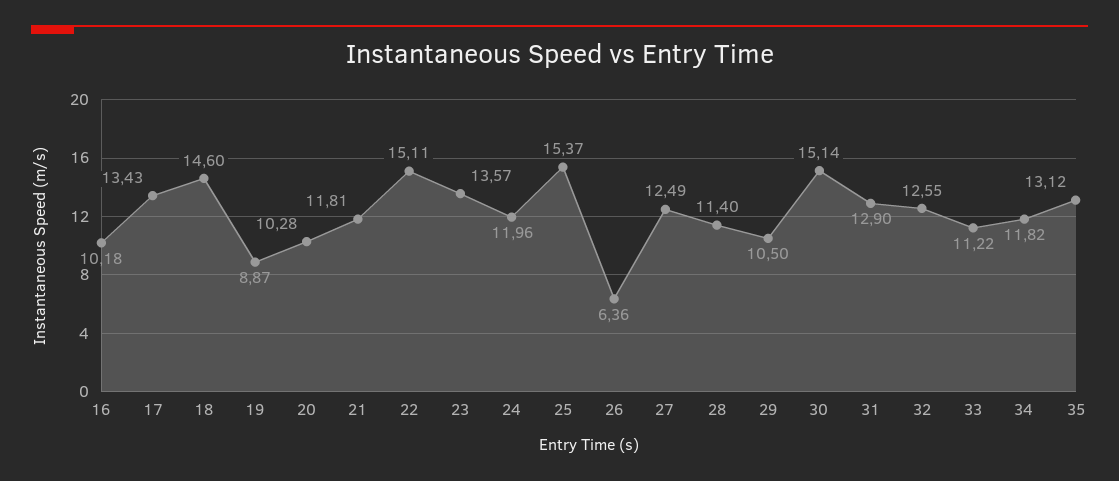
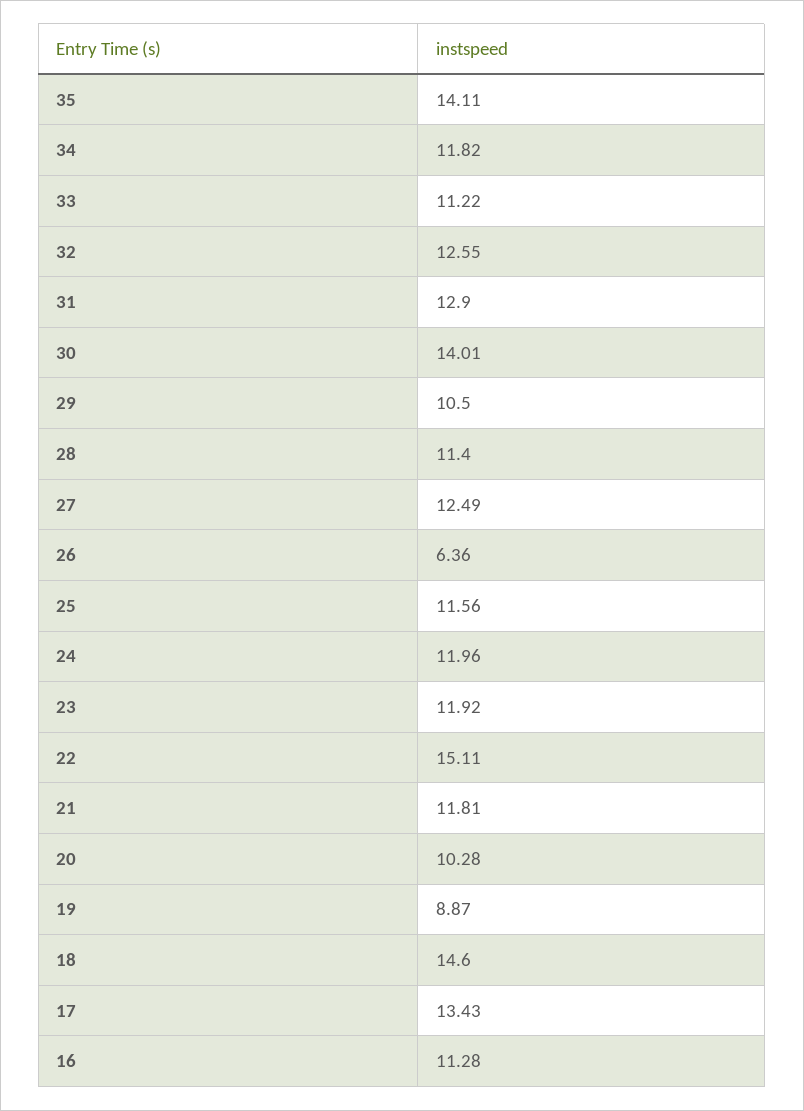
16: 10.18 -> 11.28
23: 13.57 -> 11.92
25: 15.37 -> 11.56
30: 15.14 -> 14.01
35: 13.12 -> 14.11

